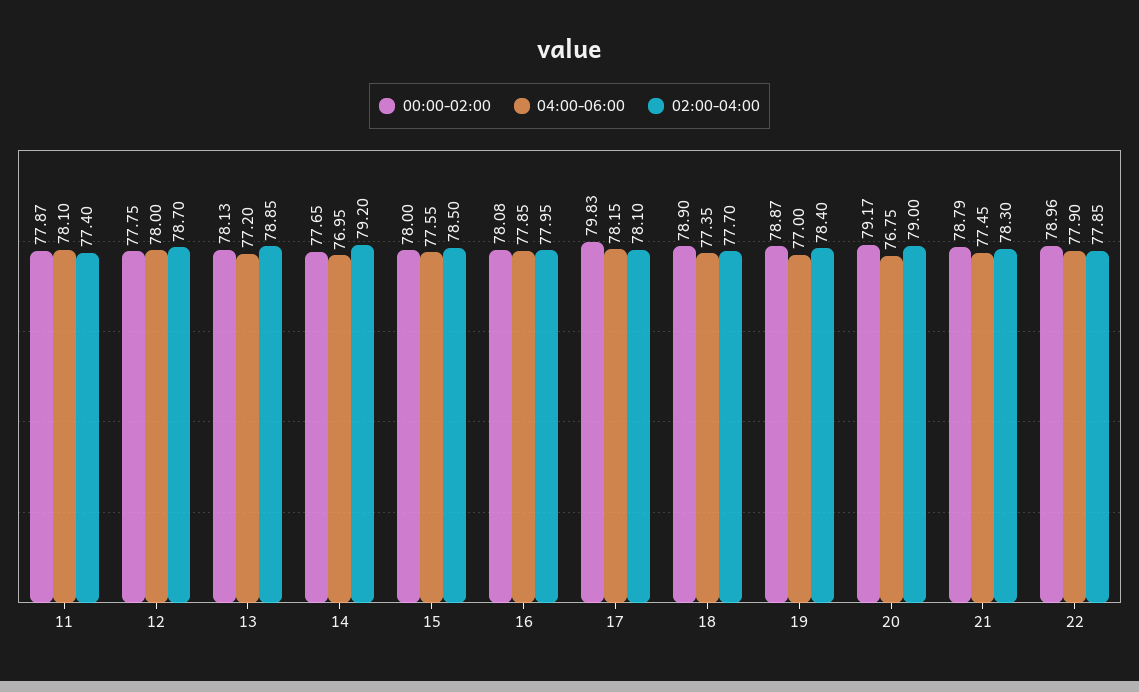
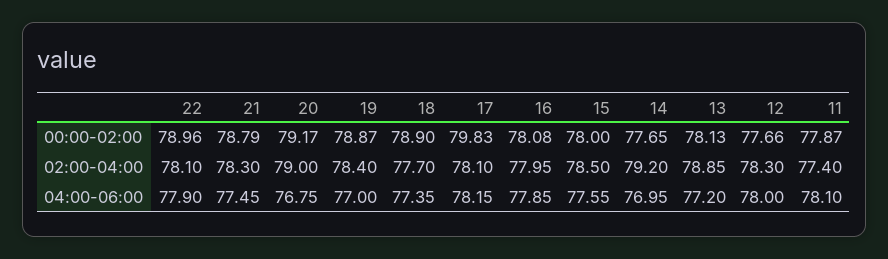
00:00-02:00, 12: 77.75 -> 77.66
02:00-04:00, 12: 78.7 -> 78.3
02:00-04:00, 22: 77.85 -> 78.1

